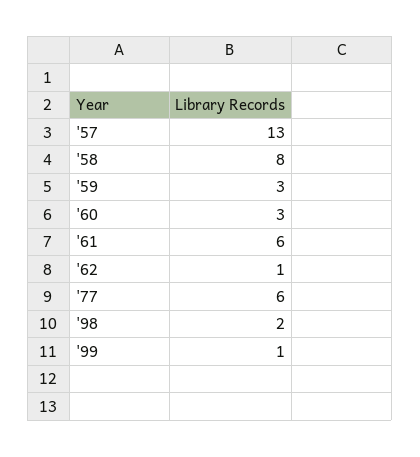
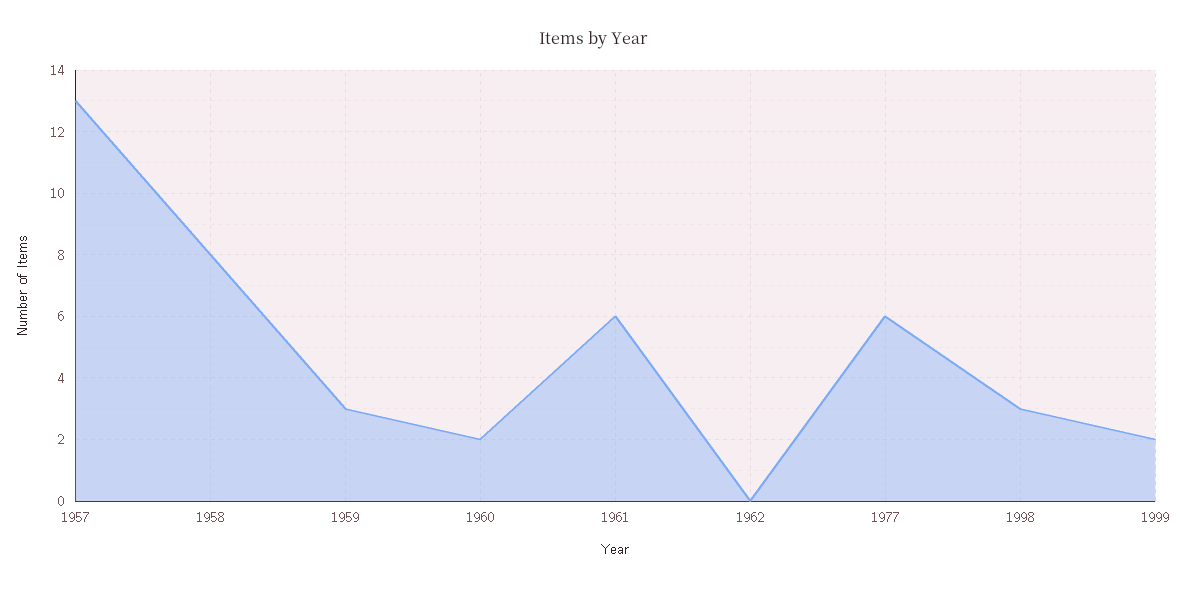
'60: 3 -> 2
'62: 1 -> 0
'98: 2 -> 3
'99: 1 -> 2

